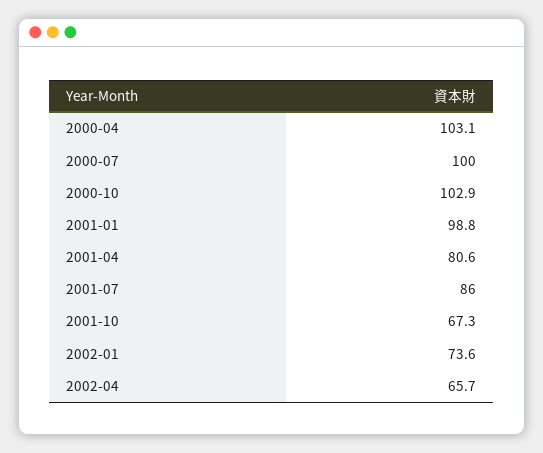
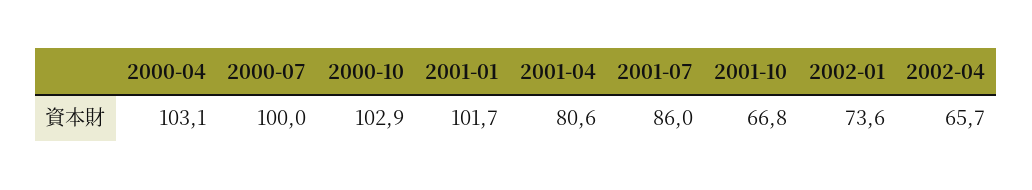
2001-01: 98.8 -> 101.7
2001-10: 67.3 -> 66.8

